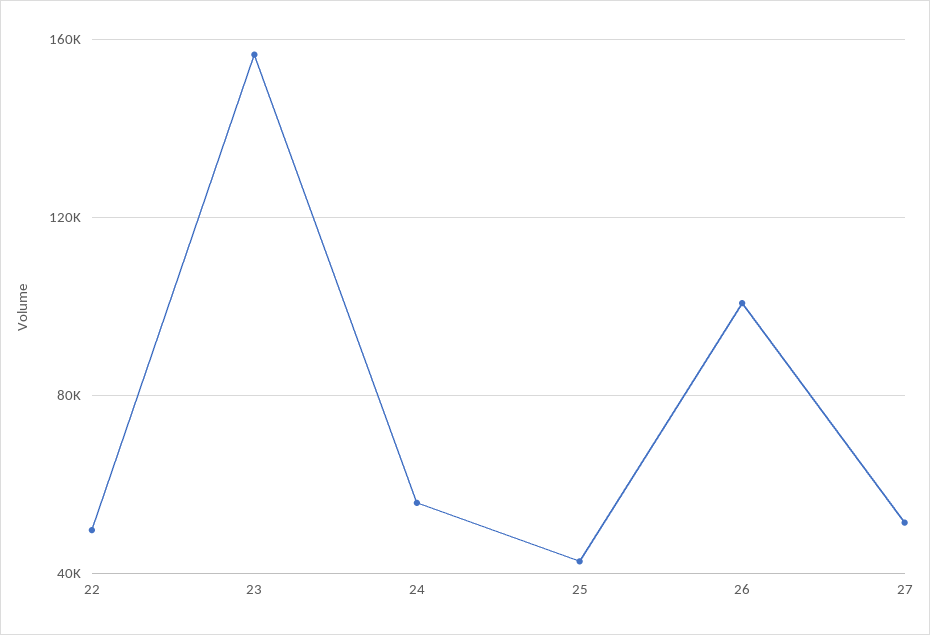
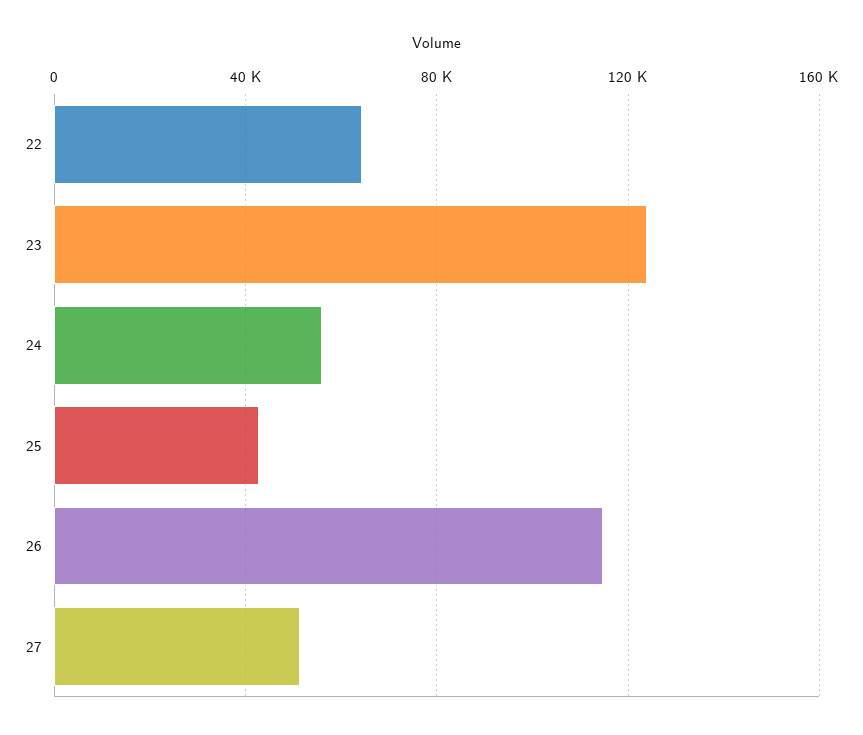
22: 50000 -> 65000
23: 155000 -> 125000
26: 100000 -> 115000

